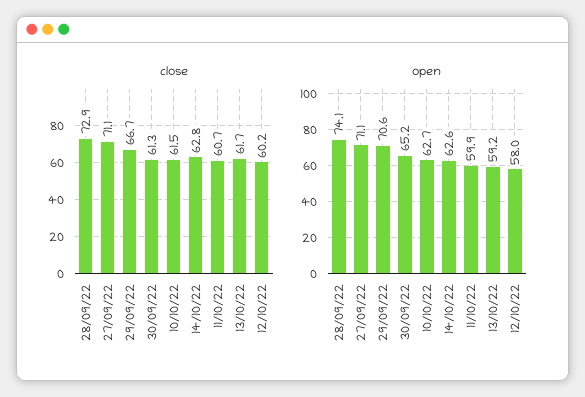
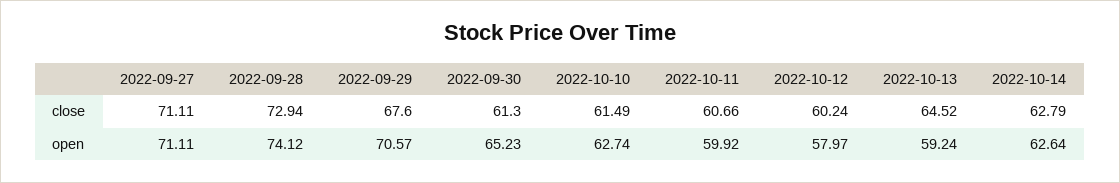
close, 29/09/22: 66.7 -> 67.6
close, 13/10/22: 61.7 -> 64.52

